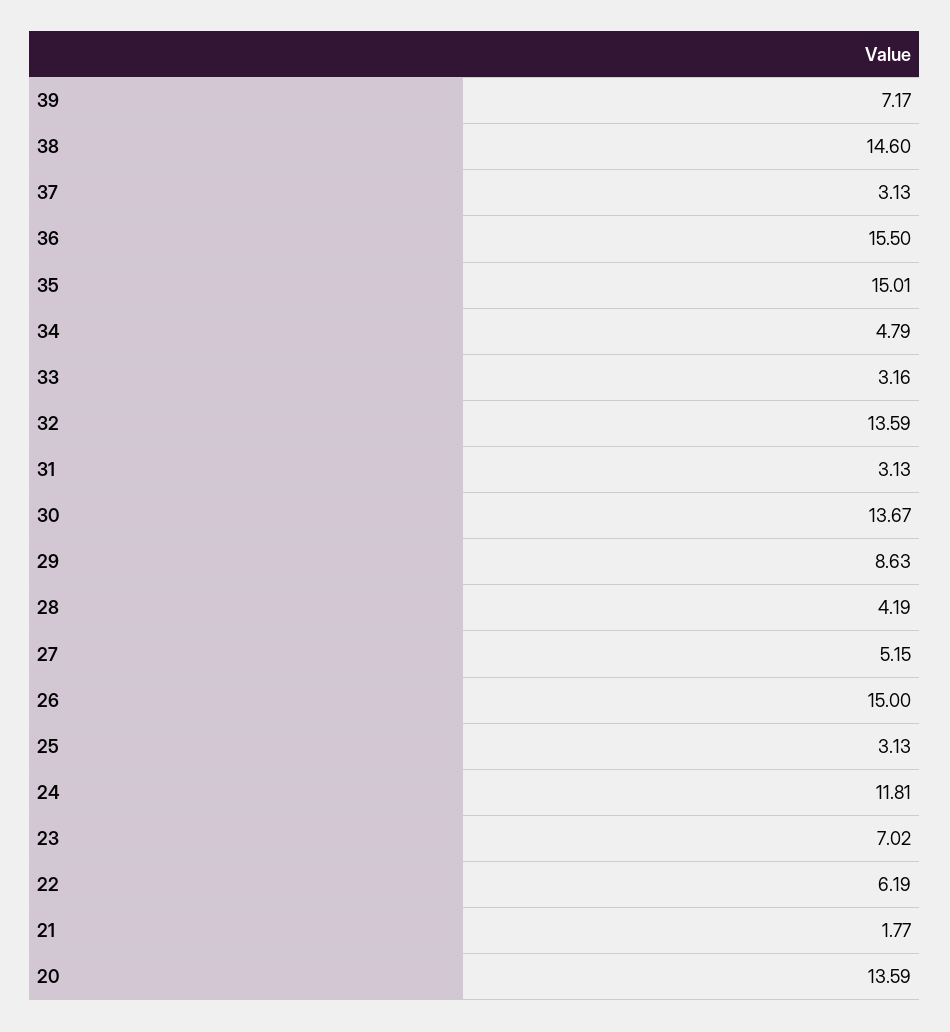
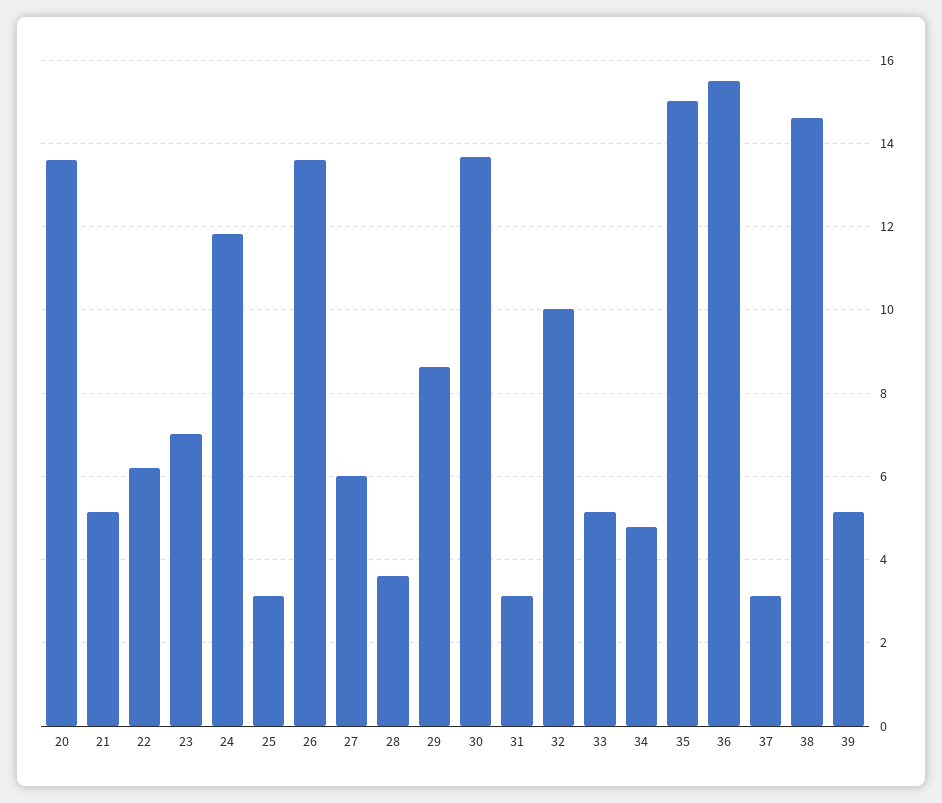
39: 7.17 -> 5.2
33: 3.16 -> 5.2
32: 13.59 -> 10
28: 4.19 -> 3.6
27: 5.15 -> 6
26: 15 -> 13.6
21: 1.77 -> 5.2

